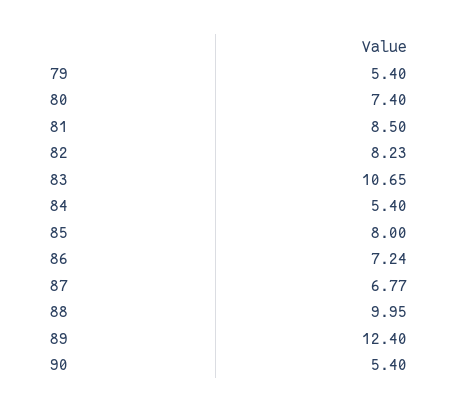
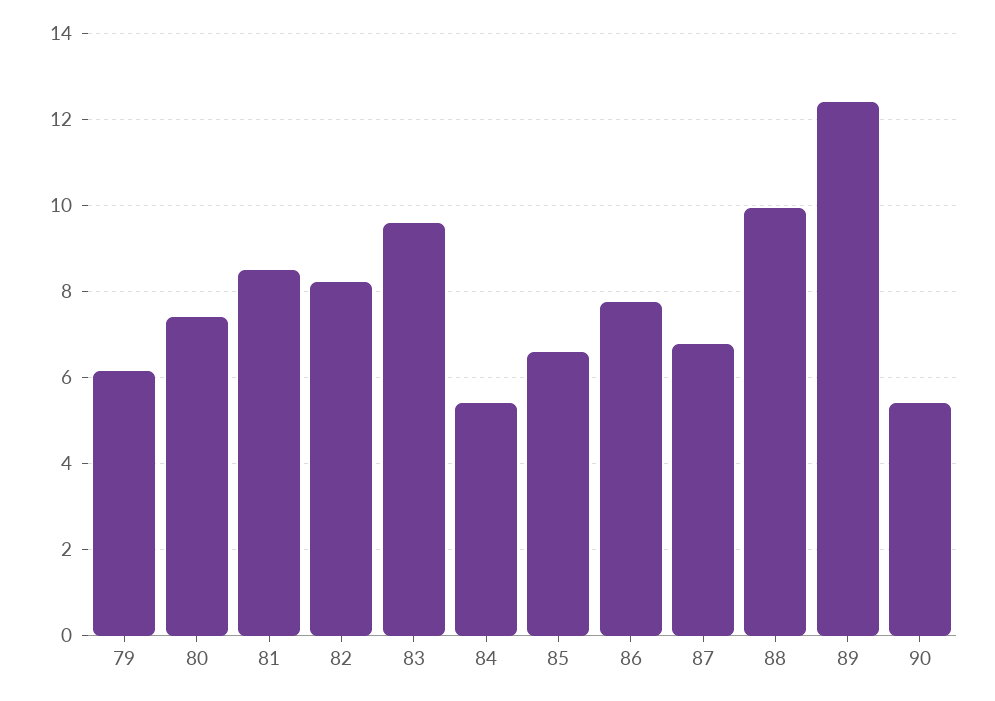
79: 5.4 -> 6.2
83: 10.65 -> 9.6
85: 8 -> 6.6
86: 7.24 -> 7.8

